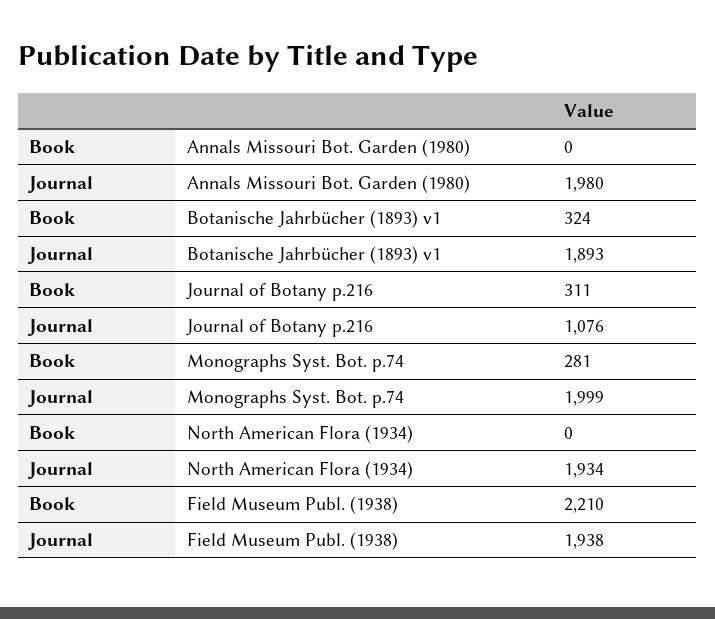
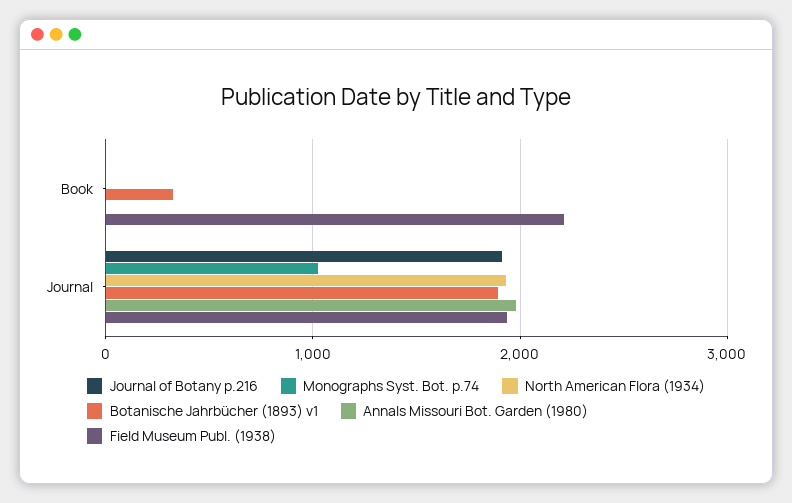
Journal of Botany p.216, Book: 311 -> 0
Journal of Botany p.216, Journal: 1076 -> 1900
Monographs Syst. Bot. p.74, Book: 281 -> 0
Monographs Syst. Bot. p.74, Journal: 1999 -> 1000

